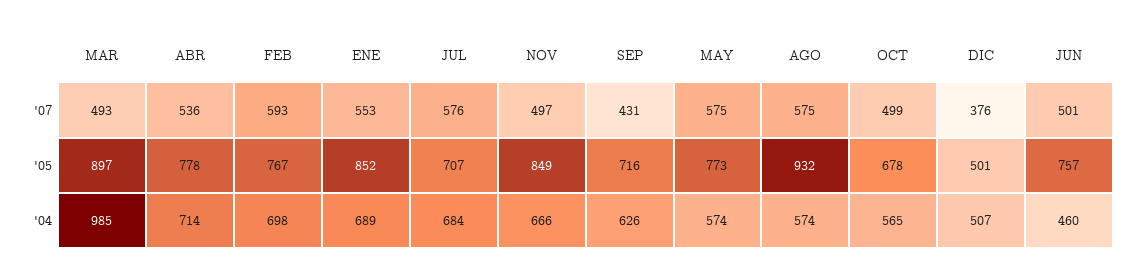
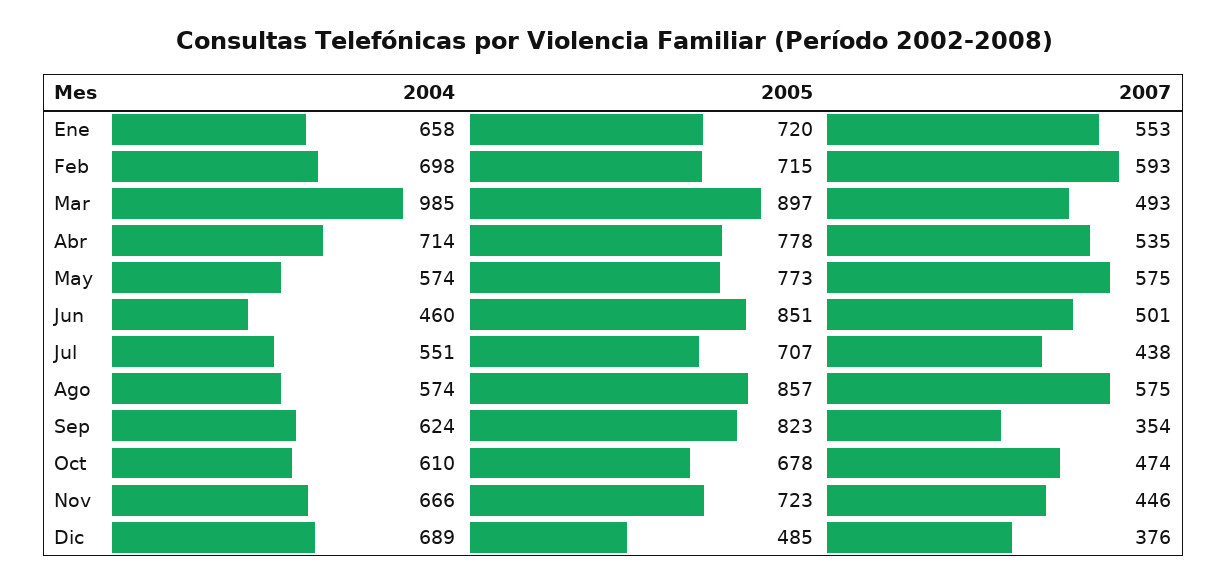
ABR, '07: 536 -> 535
JUL, '07: 576 -> 438
NOV, '07: 497 -> 446
SEP, '07: 431 -> 354
OCT, '07: 499 -> 474
FEB, '05: 767 -> 715
ENE, '05: 852 -> 720
NOV, '05: 849 -> 723
SEP, '05: 716 -> 823
AGO, '05: 932 -> 857
DIC, '05: 501 -> 485
JUN, '05: 757 -> 851
ENE, '04: 689 -> 658
JUL, '04: 684 -> 551
SEP, '04: 626 -> 624
OCT, '04: 565 -> 610
DIC, '04: 507 -> 689

